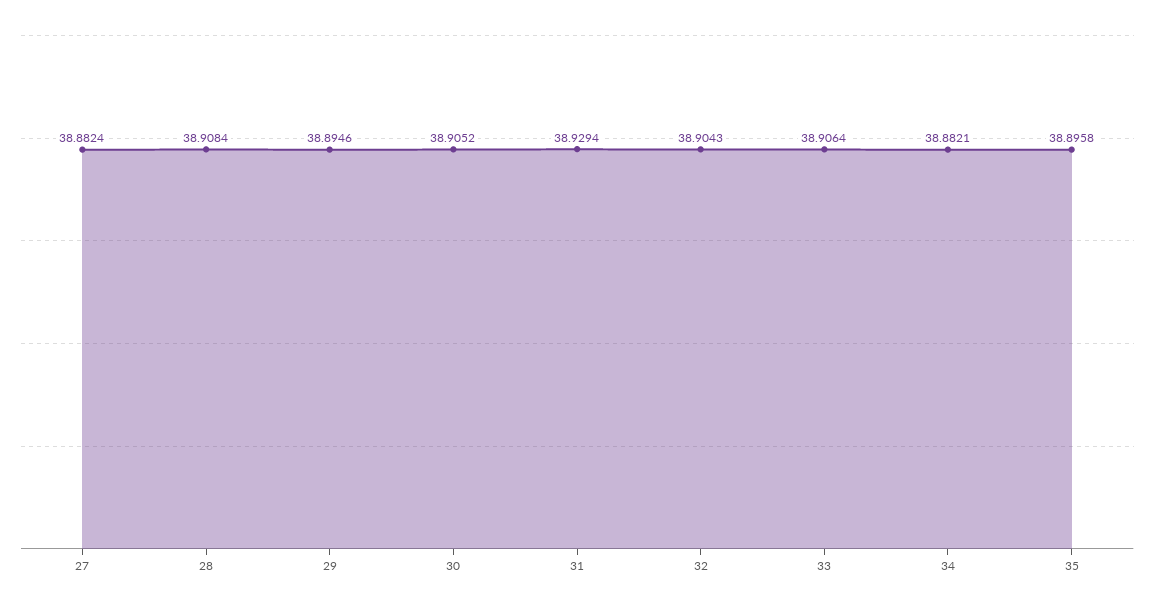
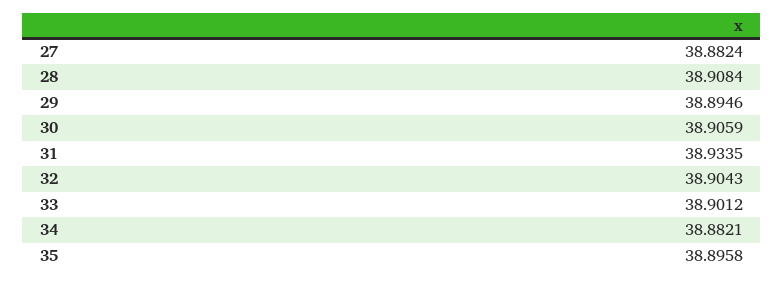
30: 38.9052 -> 38.9059
31: 38.9294 -> 38.9335
33: 38.9064 -> 38.9012

